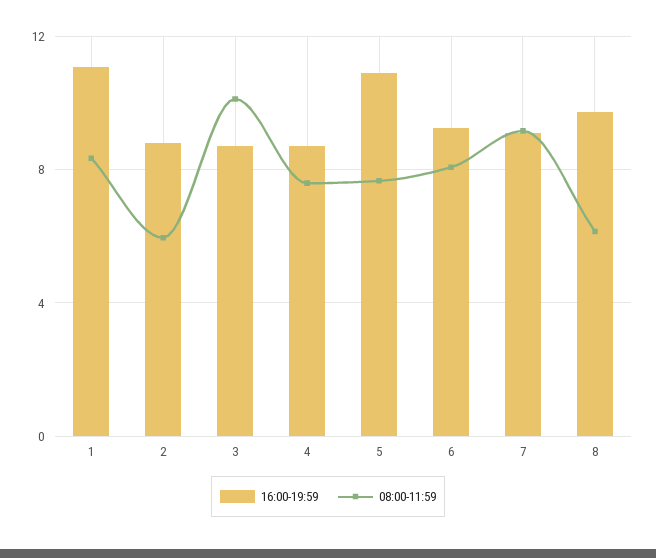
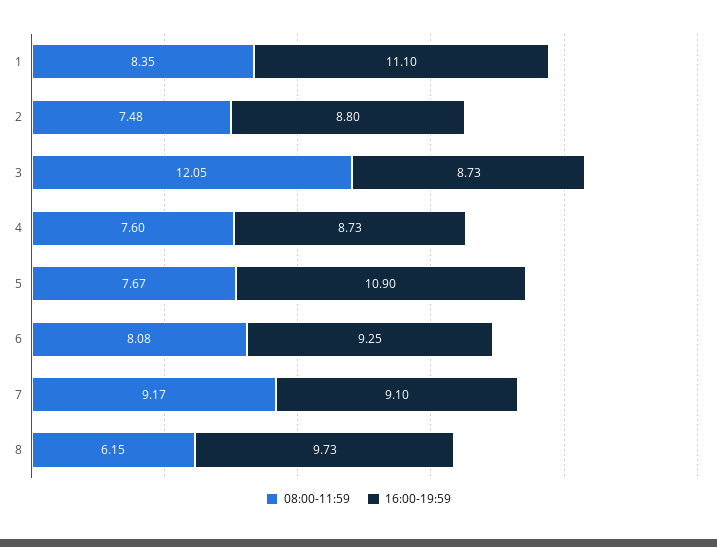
08:00-11:59, 2: 6 -> 7.48
08:00-11:59, 3: 10 -> 12.05

